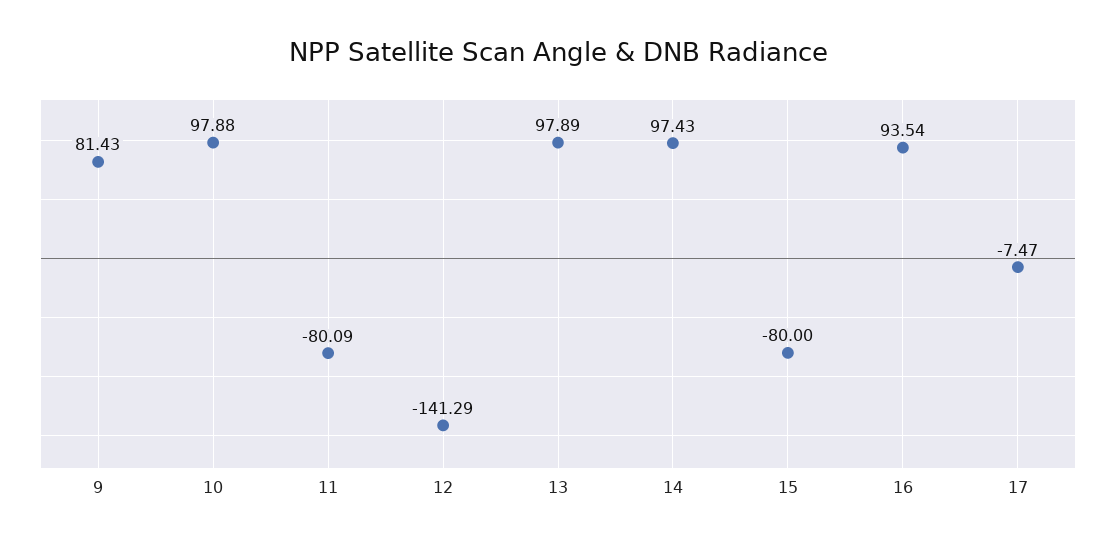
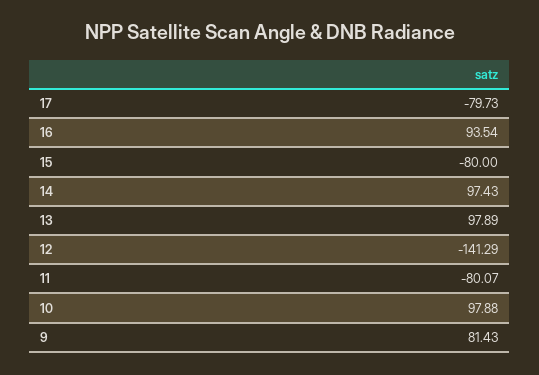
11: -80.09 -> -80.07
17: -7.47 -> -79.73

